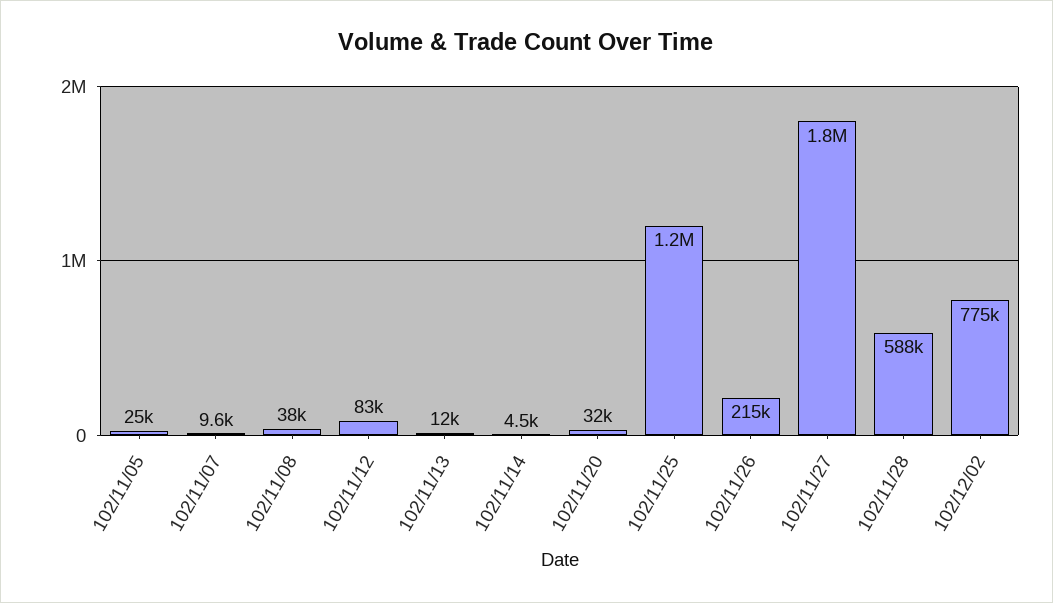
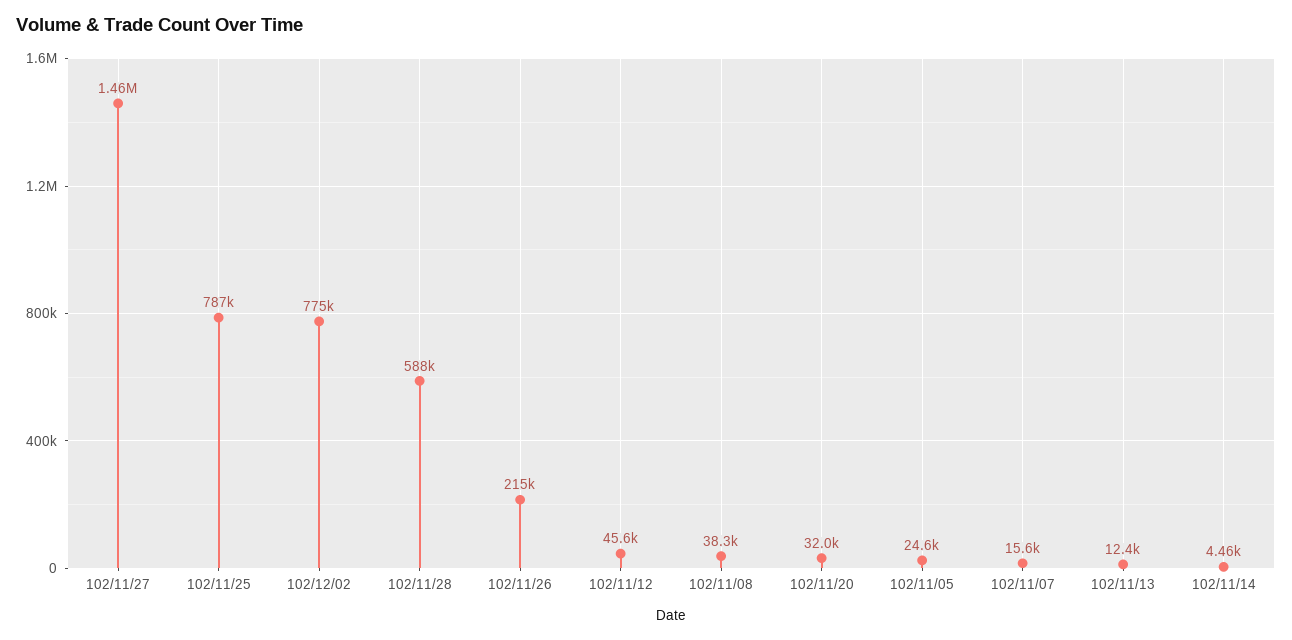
102/11/07: 9600 -> 15600
102/11/12: 83000 -> 45600
102/11/25: 1200000 -> 787000
102/11/27: 1800000 -> 1460000

